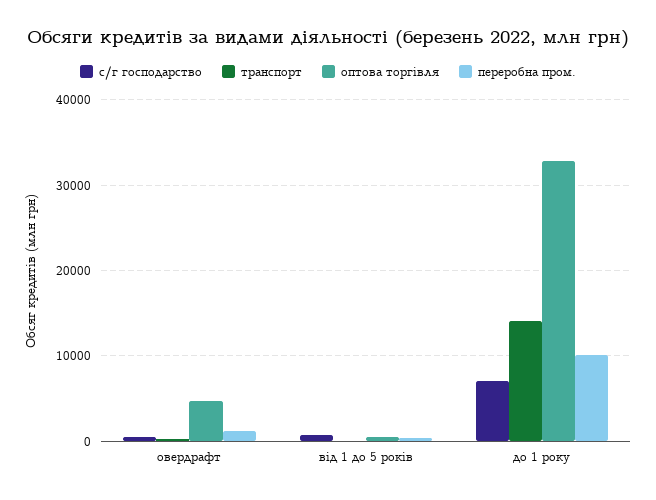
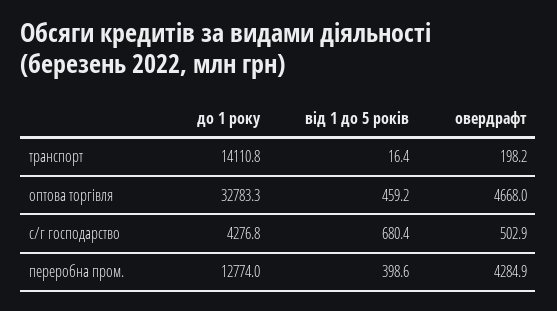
переробна пром., овердрафт: 1000 -> 4284.9
с/г господарство, до 1 року: 7000 -> 4276.8
переробна пром., до 1 року: 10000 -> 12774

